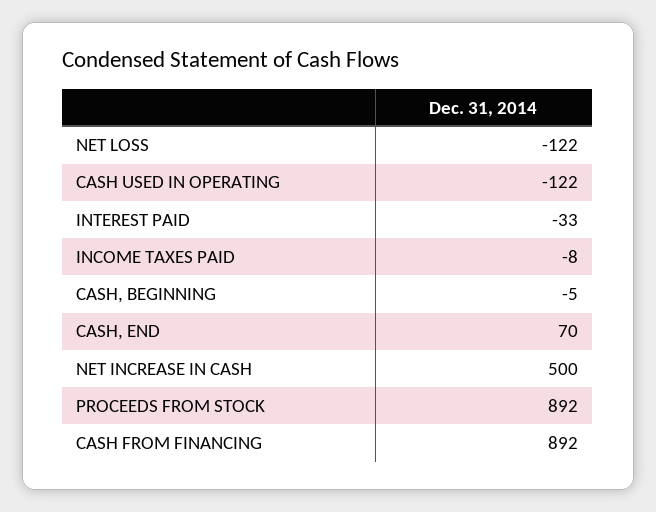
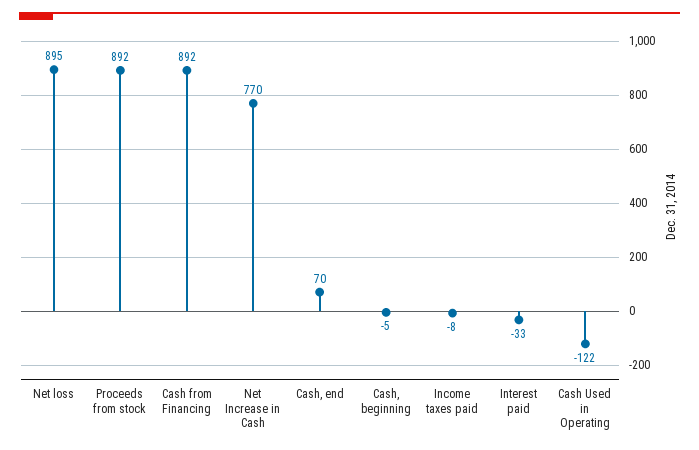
NET LOSS: -122 -> 895
NET INCREASE IN CASH: 500 -> 770

